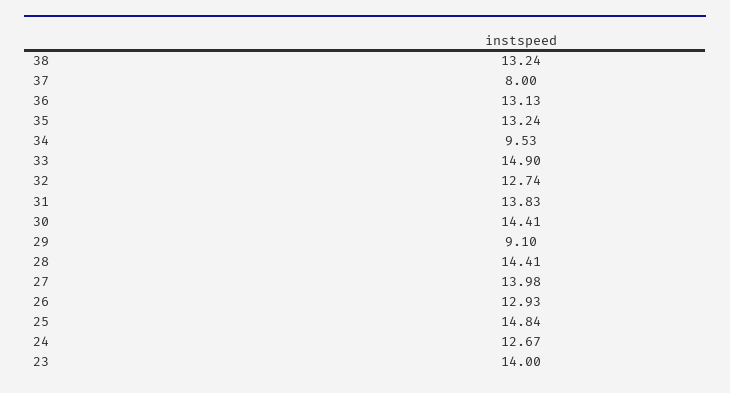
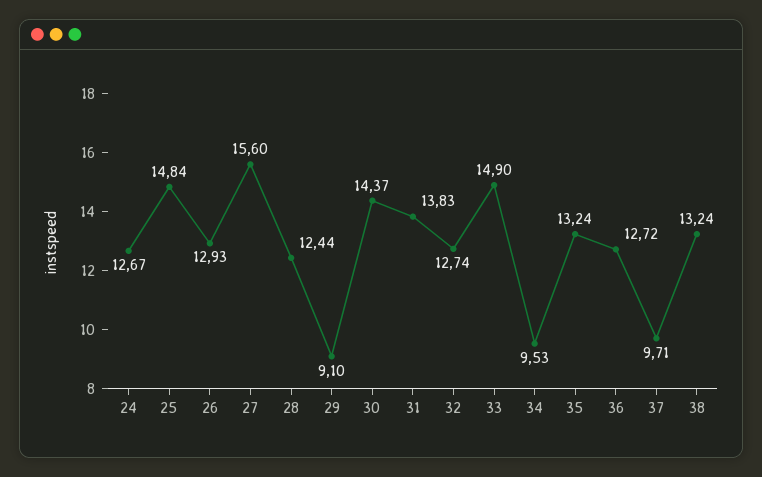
37: 8 -> 9.71
36: 13.13 -> 12.72
30: 14.41 -> 14.37
28: 14.41 -> 12.44
27: 13.98 -> 15.6
23: 14 -> none

